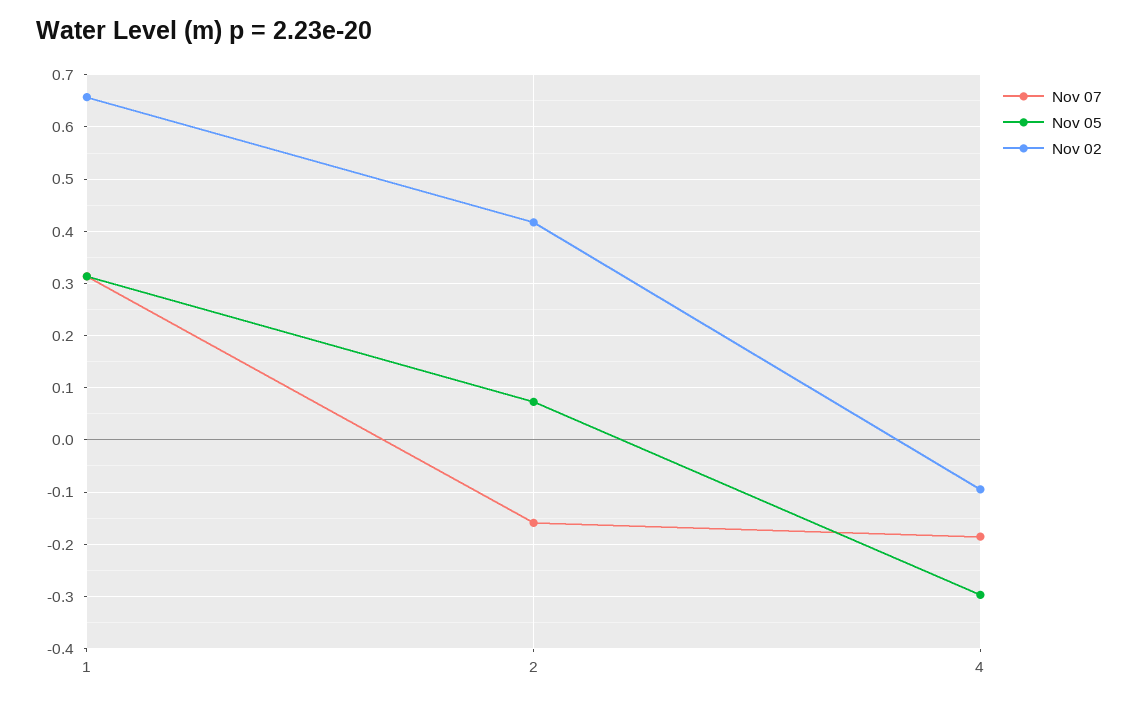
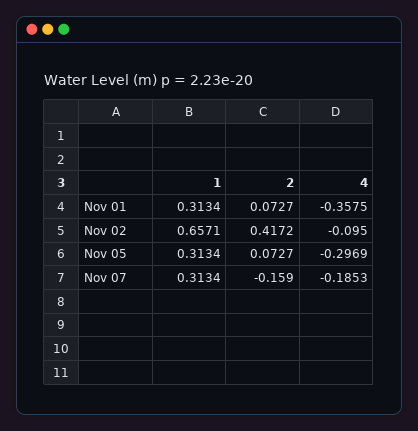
Nov 01, 1: none -> 0.3134
Nov 01, 2: none -> 0.0727
Nov 01, 4: none -> -0.3575

